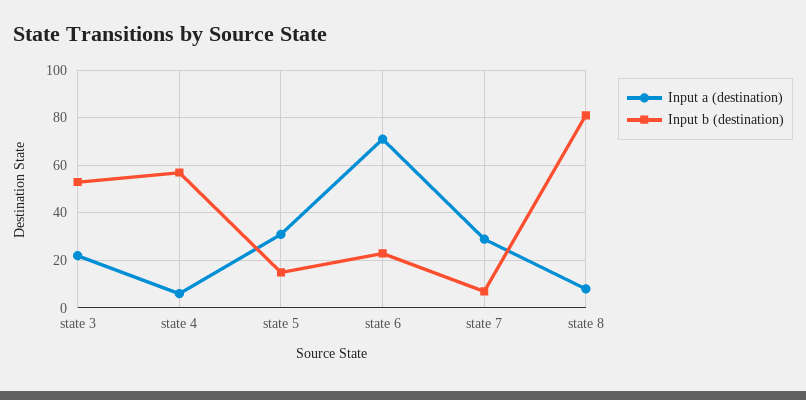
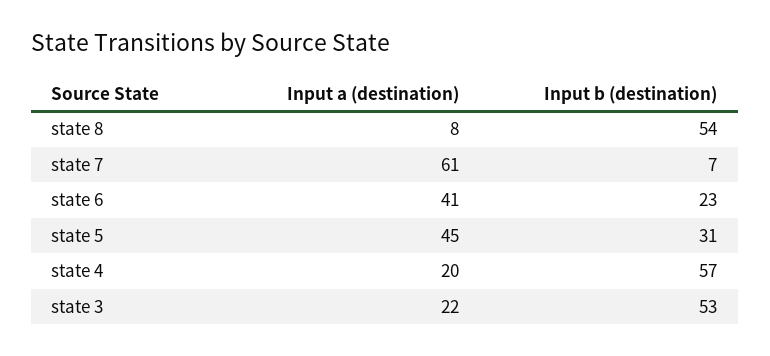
Input a (destination), state 4: 5 -> 20
Input a (destination), state 5: 30 -> 45
Input b (destination), state 5: 15 -> 31
Input a (destination), state 6: 70 -> 41
Input a (destination), state 7: 30 -> 61
Input b (destination), state 8: 80 -> 54

